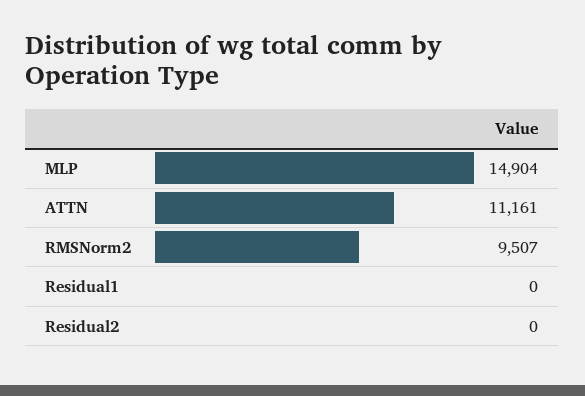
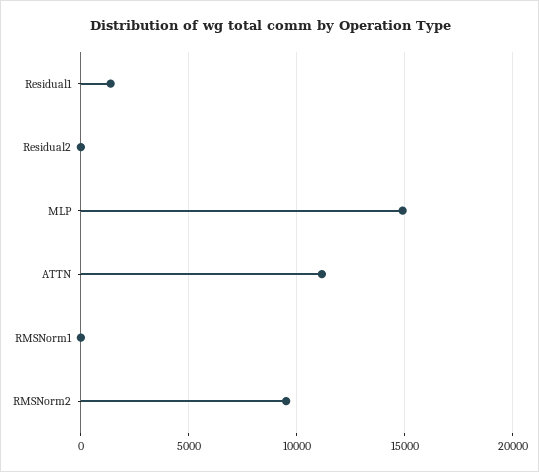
Residual1: 0 -> 1500
RMSNorm1: none -> 0

